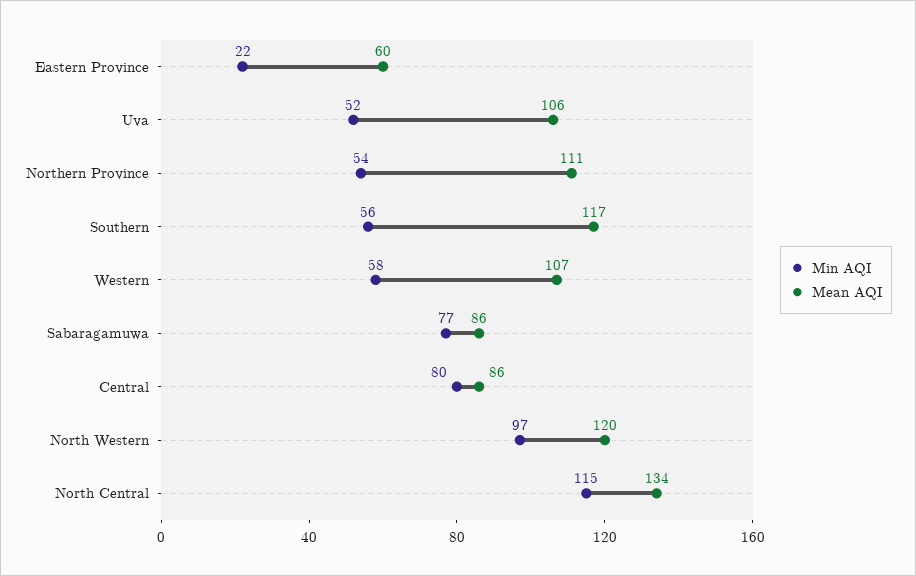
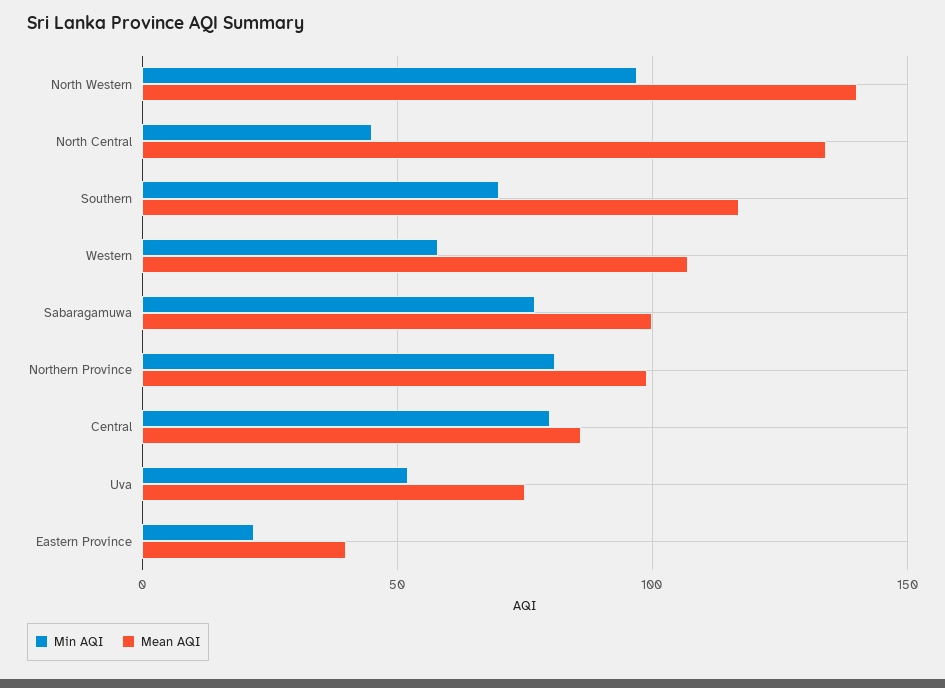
Mean AQI, Eastern Province: 60 -> 40
Mean AQI, Uva: 106 -> 75
Min AQI, Northern Province: 54 -> 80
Mean AQI, Northern Province: 111 -> 100
Min AQI, Southern: 56 -> 70
Mean AQI, Sabaragamuwa: 86 -> 100
Mean AQI, North Western: 120 -> 140
Min AQI, North Central: 115 -> 45

